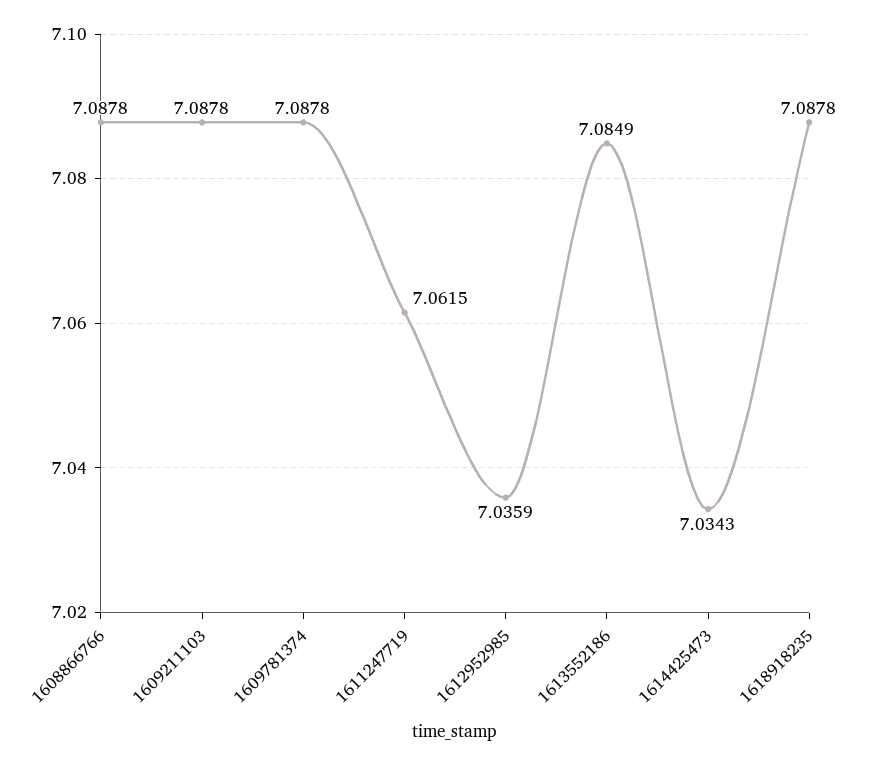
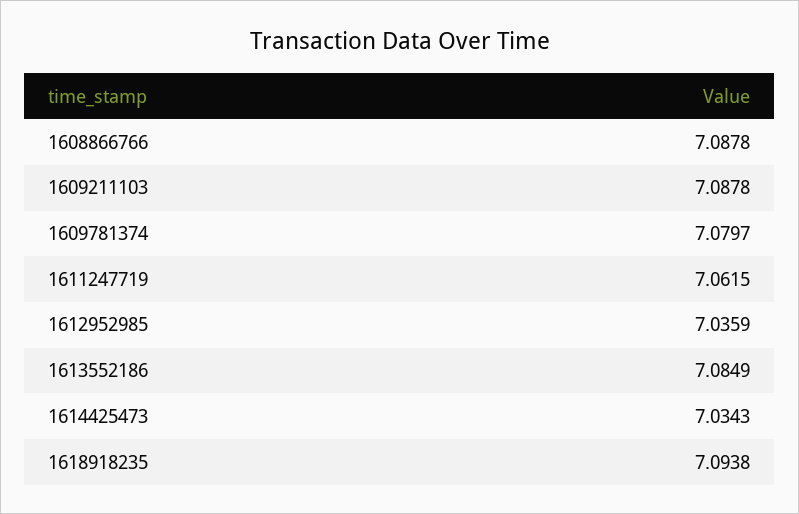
1609781374: 7.0878 -> 7.0797
1618918235: 7.0878 -> 7.0938

